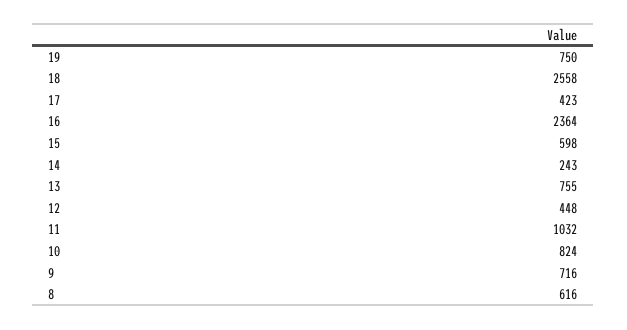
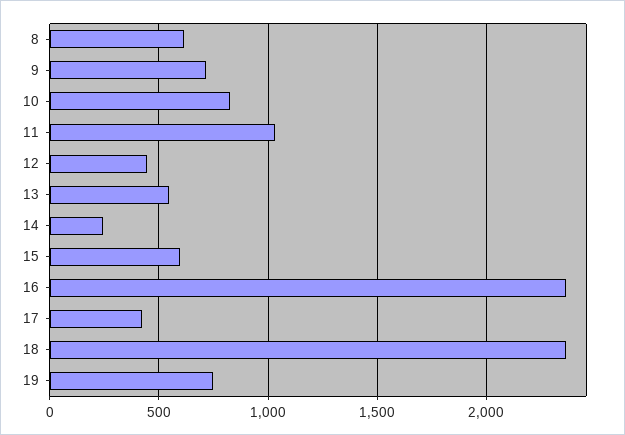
18: 2558 -> 2350
13: 755 -> 550

